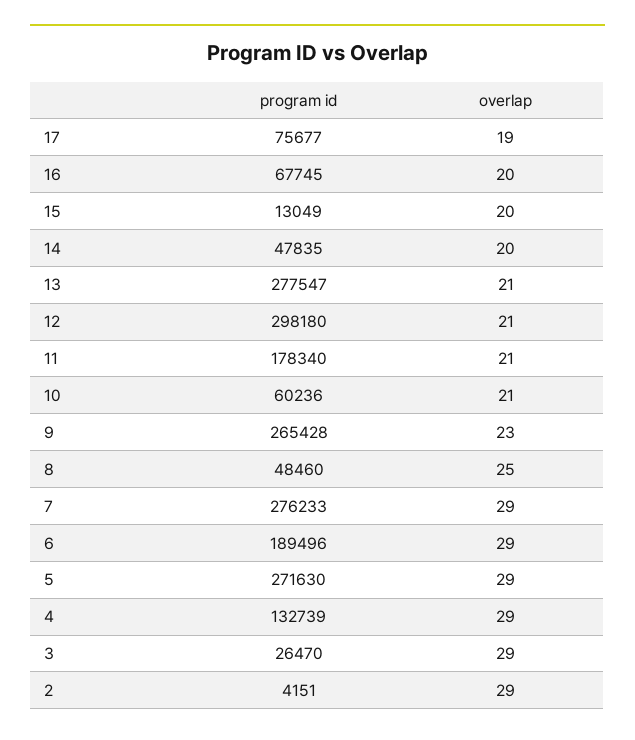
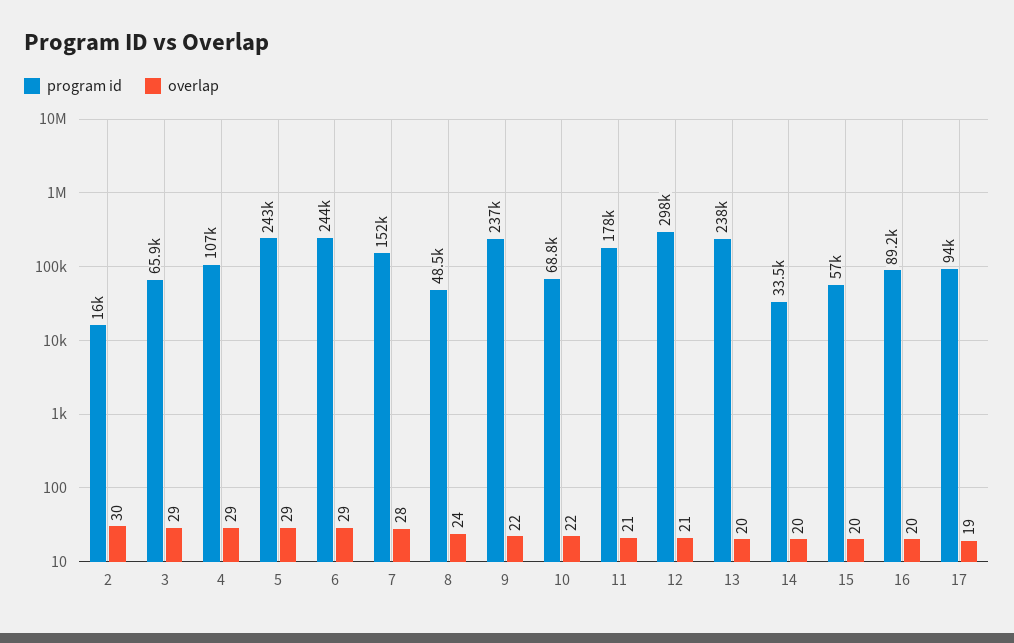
program id, 17: 75677 -> 94000
program id, 16: 67745 -> 89200
program id, 15: 13049 -> 57000
program id, 14: 47835 -> 33500
program id, 13: 277547 -> 238000
overlap, 13: 21 -> 20
program id, 10: 60236 -> 68800
overlap, 10: 21 -> 22
program id, 9: 265428 -> 237000
overlap, 9: 23 -> 22
overlap, 8: 25 -> 24
program id, 7: 276233 -> 152000
overlap, 7: 29 -> 28
program id, 6: 189496 -> 244000
program id, 5: 271630 -> 243000
program id, 4: 132739 -> 107000
program id, 3: 26470 -> 65900
program id, 2: 4151 -> 16000
overlap, 2: 29 -> 30

